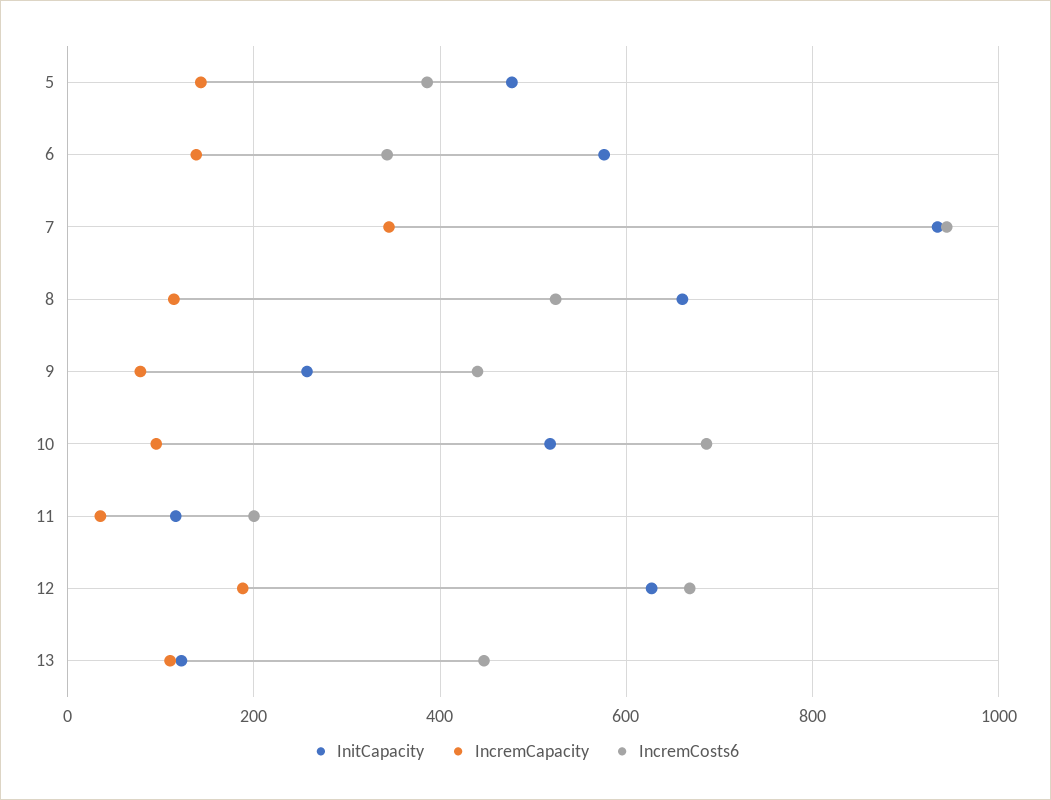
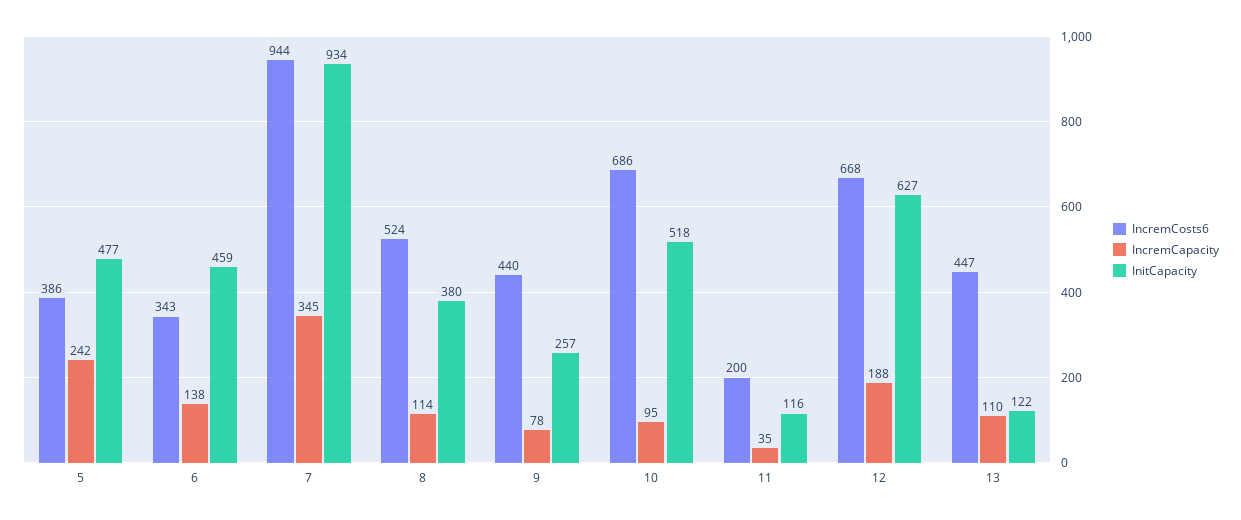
IncremCapacity, 5: 140 -> 242
InitCapacity, 6: 580 -> 459
InitCapacity, 8: 660 -> 380

